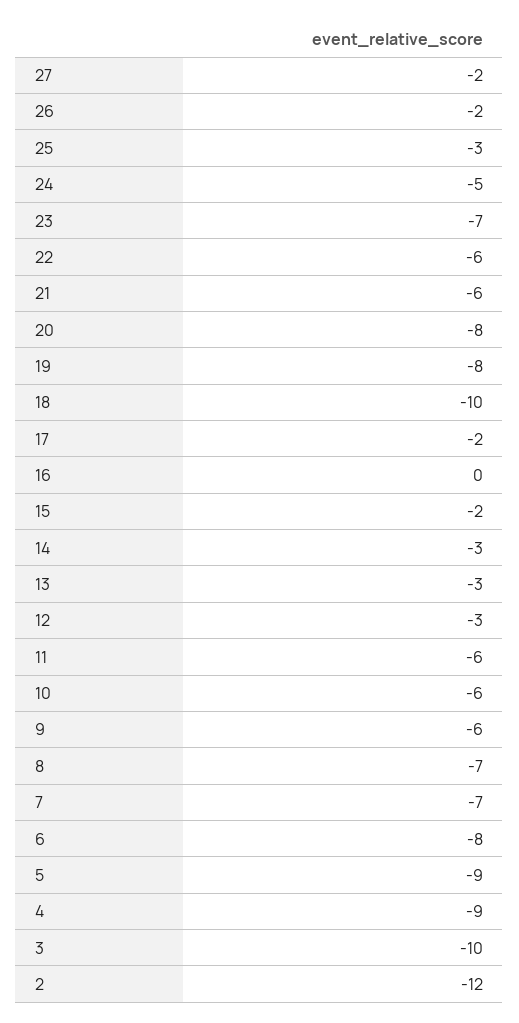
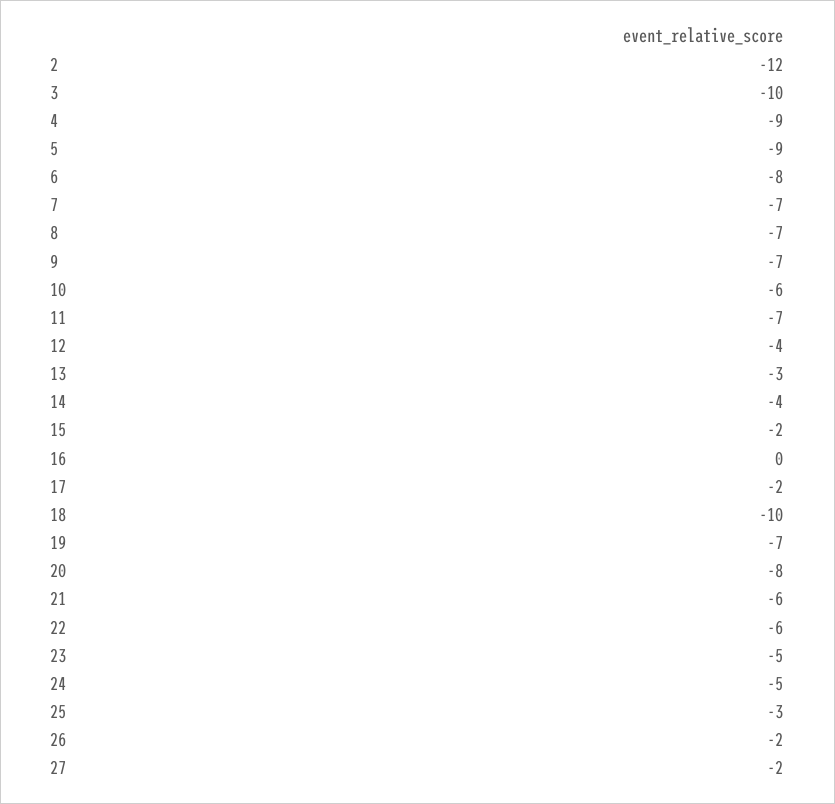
23: -7 -> -5
19: -8 -> -7
14: -3 -> -4
12: -3 -> -4
11: -6 -> -7
9: -6 -> -7

